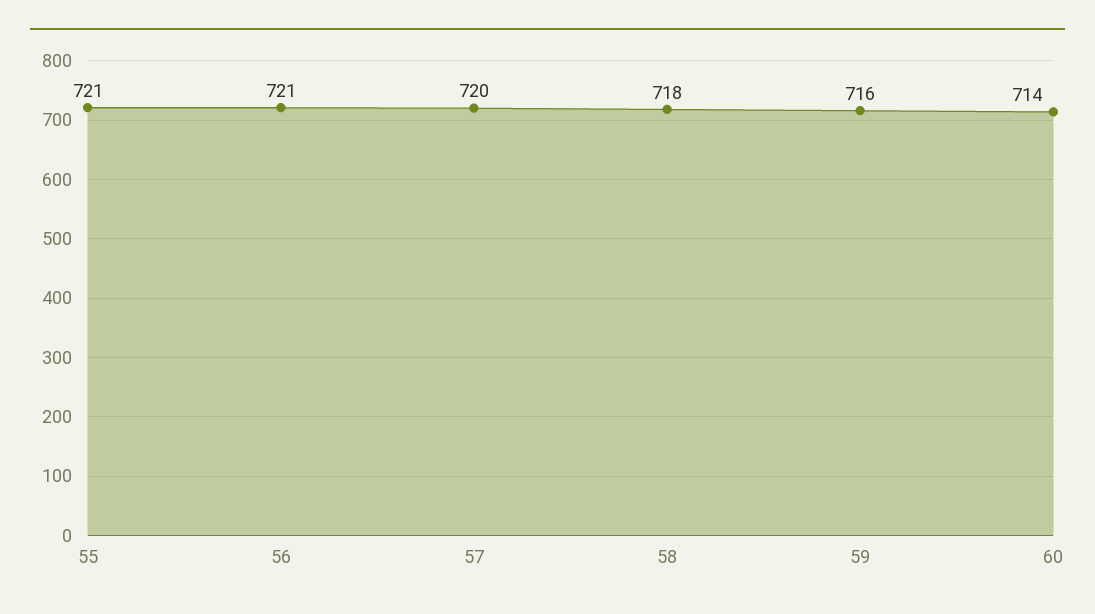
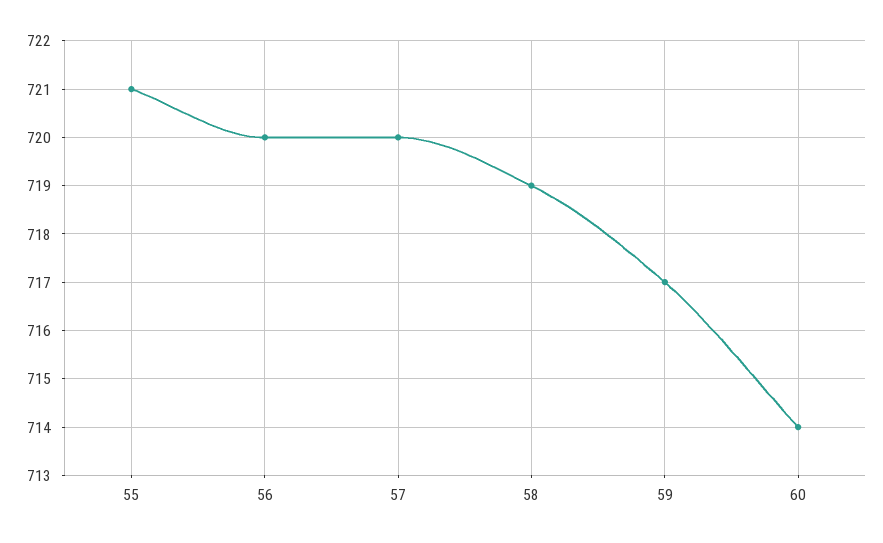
56: 721 -> 720
58: 718 -> 719
59: 716 -> 717

